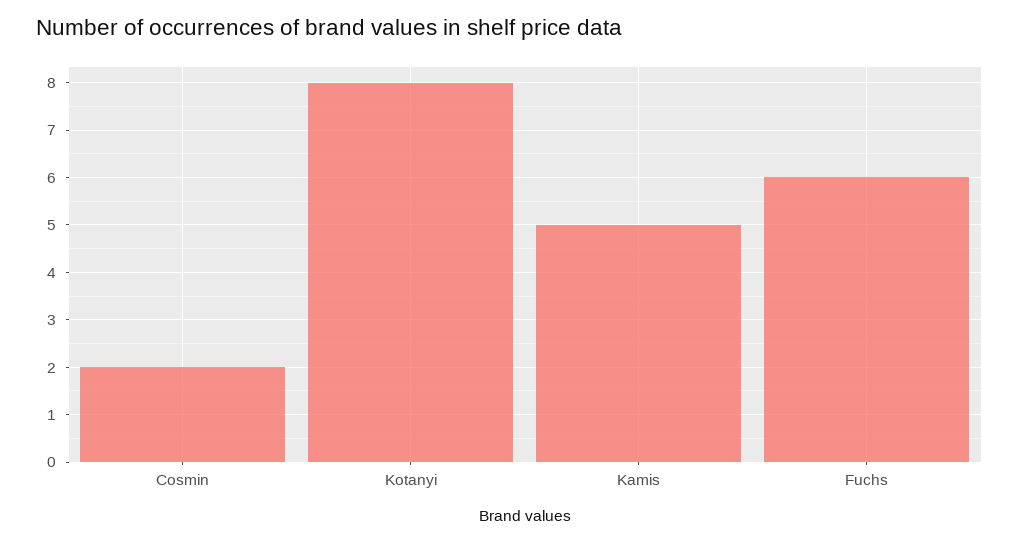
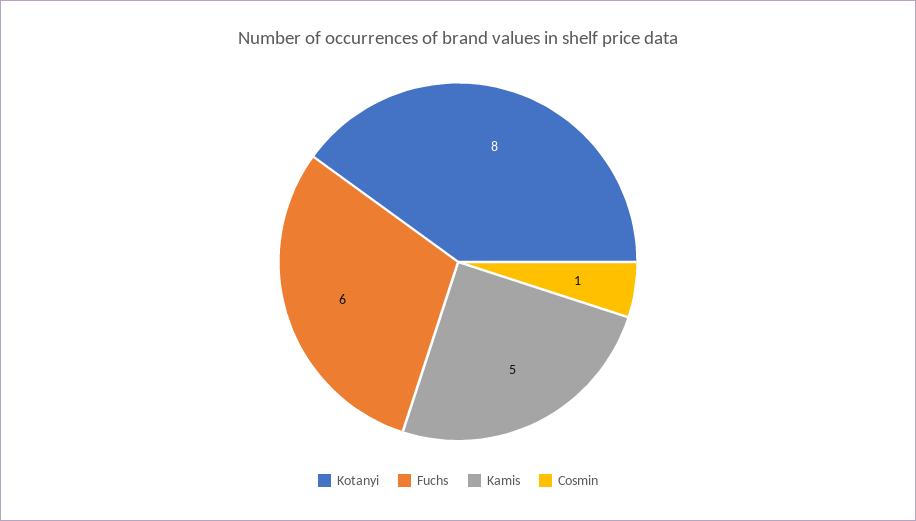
Cosmin: 2 -> 1

